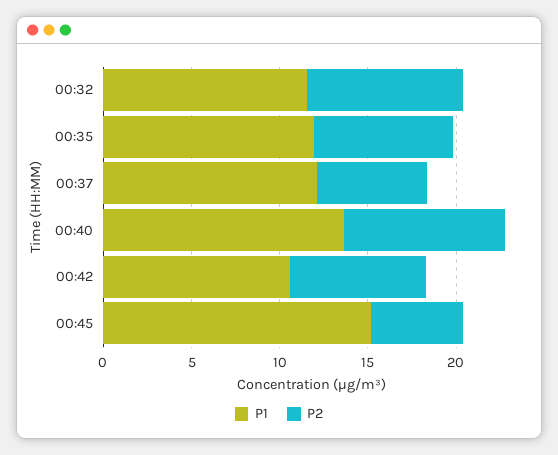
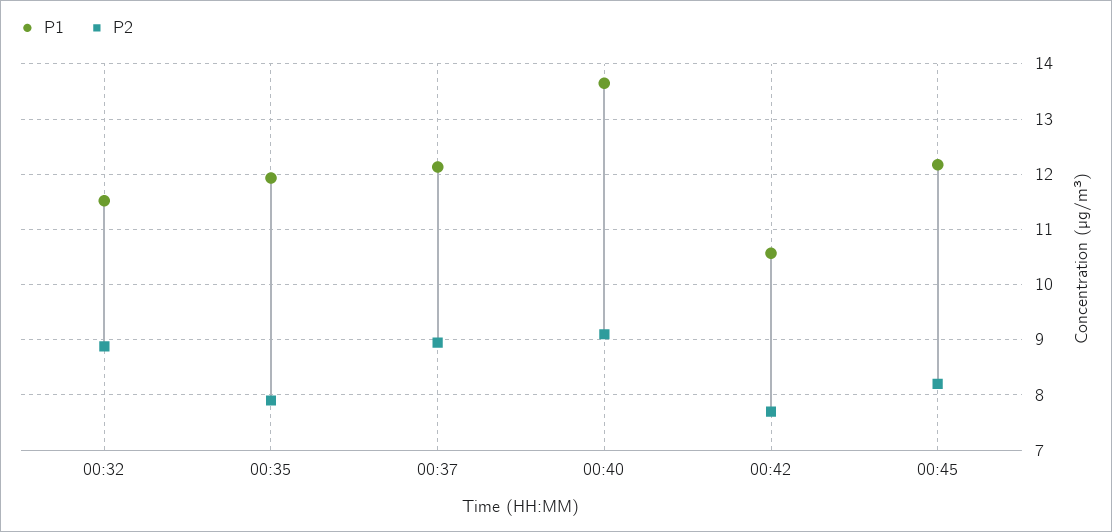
P2, 00:37: 6 -> 9
P1, 00:45: 15 -> 12.2
P2, 00:45: 5 -> 8.2

